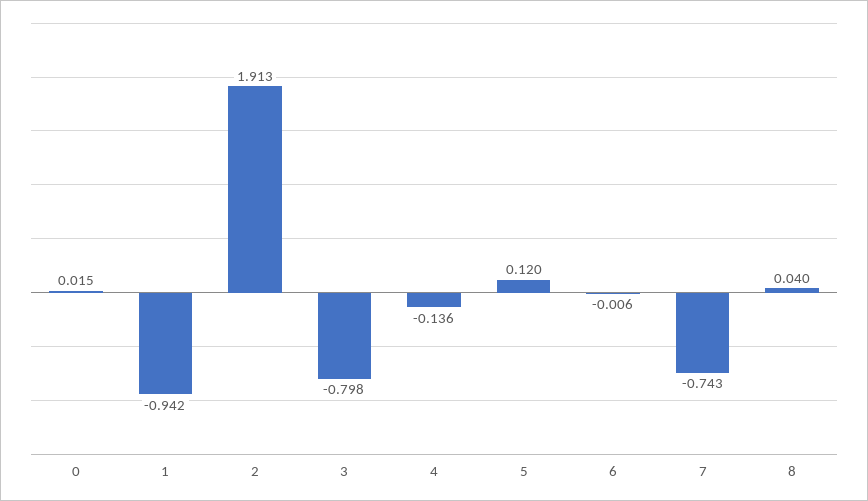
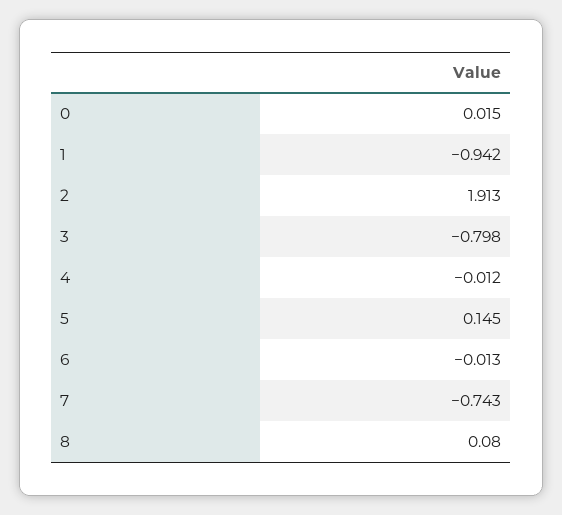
4: -0.136 -> -0.012
5: 0.12 -> 0.145
6: -0.006 -> -0.013
8: 0.04 -> 0.08

